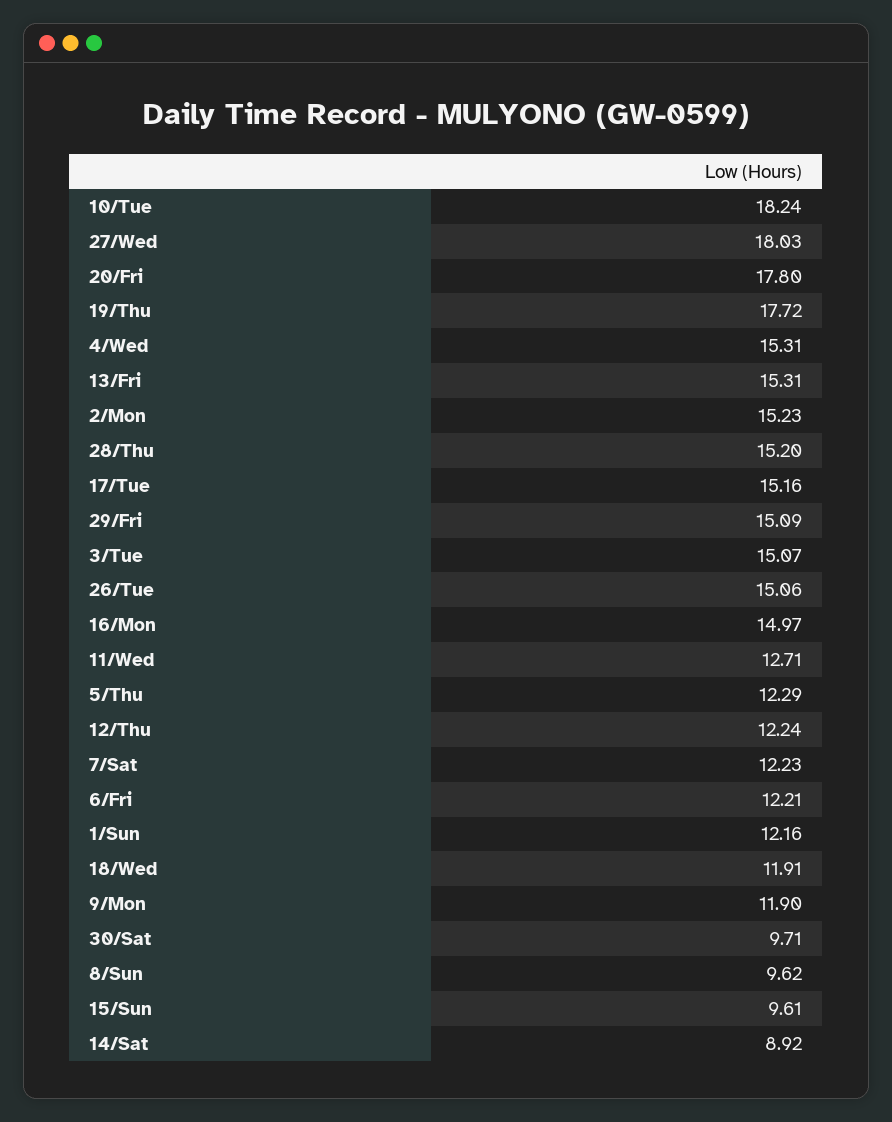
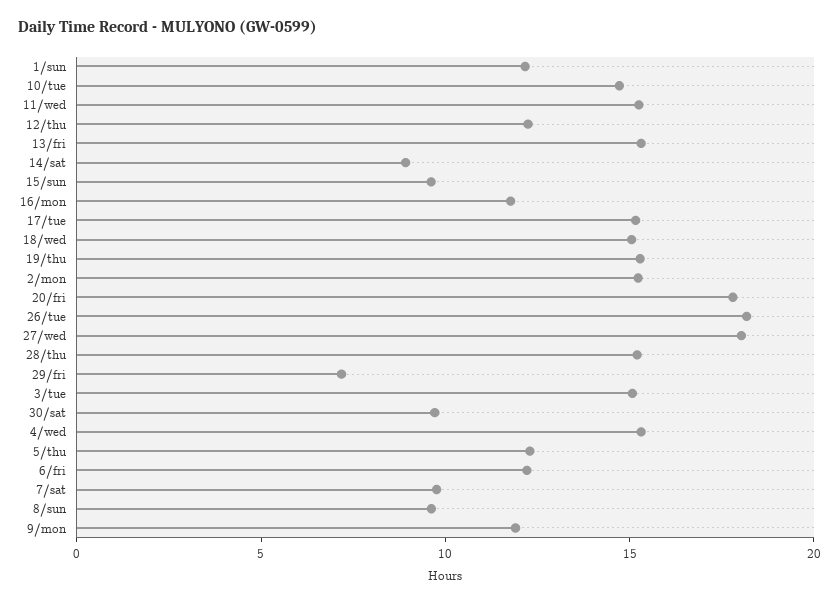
10/Tue: 18.24 -> 15
19/Thu: 17.72 -> 15
29/Fri: 15.09 -> 7
26/Tue: 15.06 -> 18
16/Mon: 14.97 -> 12
11/Wed: 12.71 -> 15
7/Sat: 12.23 -> 10
18/Wed: 11.91 -> 15

